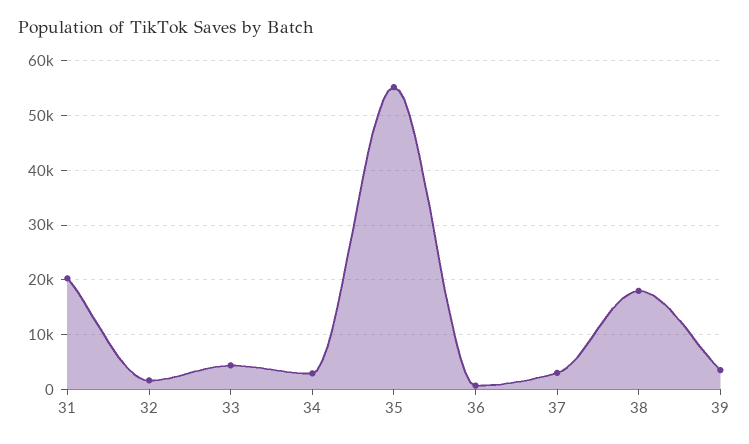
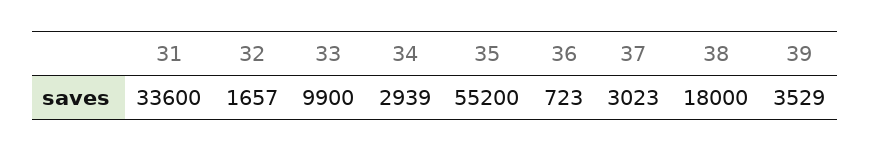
31: 20000 -> 33600
33: 4000 -> 9900

